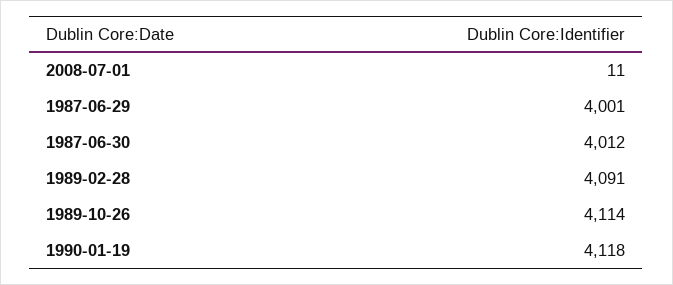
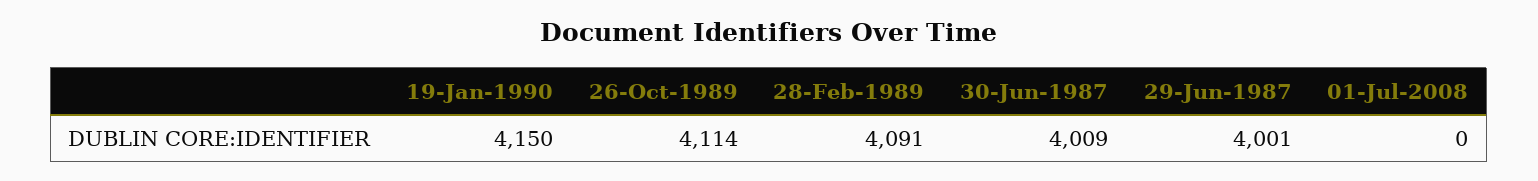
2008-07-01: 11 -> 0
1987-06-30: 4012 -> 4009
1990-01-19: 4118 -> 4150

